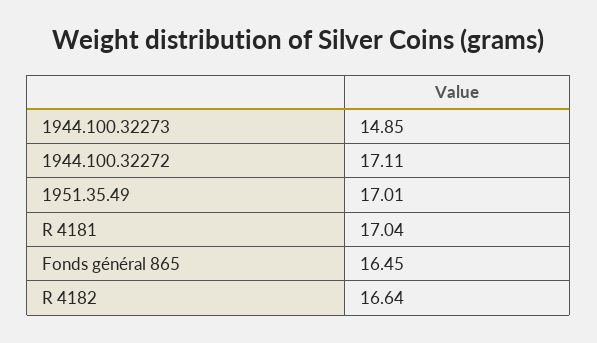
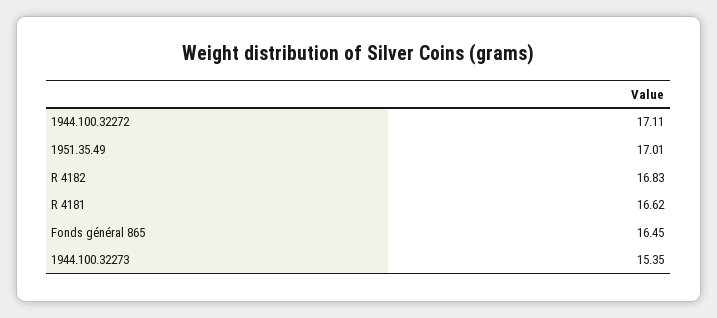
1944.100.32273: 14.85 -> 15.35
R 4181: 17.04 -> 16.62
R 4182: 16.64 -> 16.83

